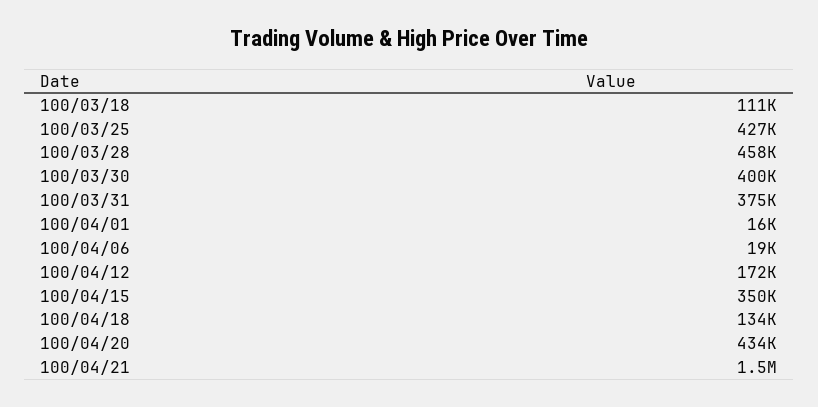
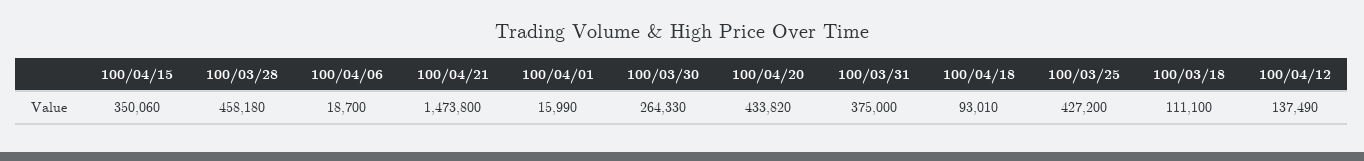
100/03/30: 400000 -> 264330
100/04/12: 172000 -> 137490
100/04/18: 134000 -> 93010

